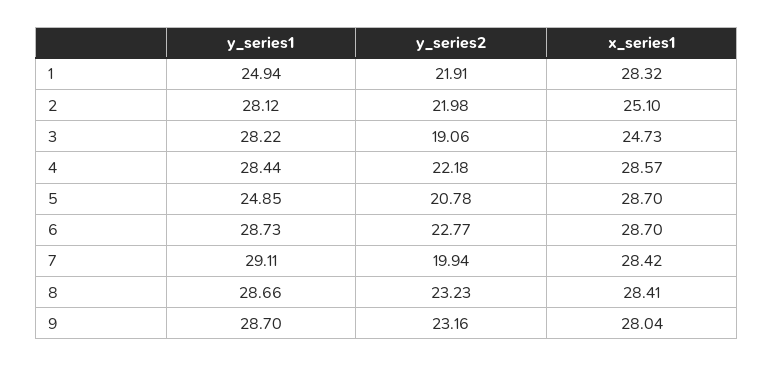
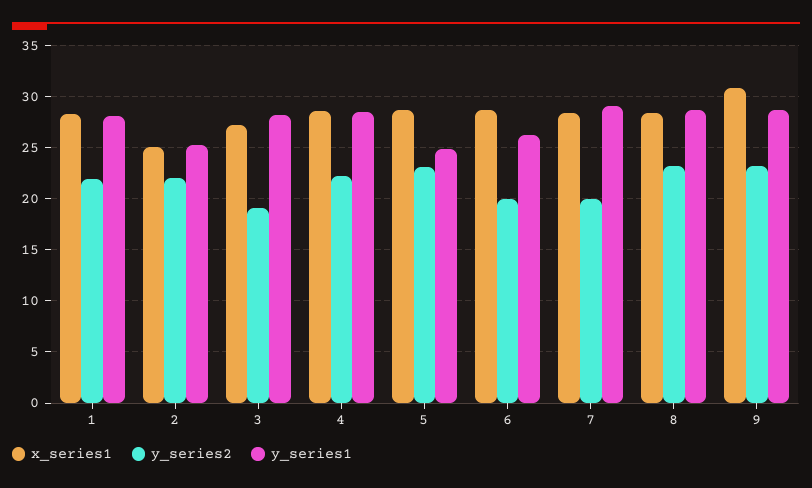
y_series1, 1: 24.94 -> 28
y_series1, 2: 28.12 -> 25
x_series1, 3: 24.73 -> 27
y_series2, 5: 20.78 -> 23
y_series1, 6: 28.73 -> 26
y_series2, 6: 22.77 -> 20
x_series1, 9: 28.04 -> 31

